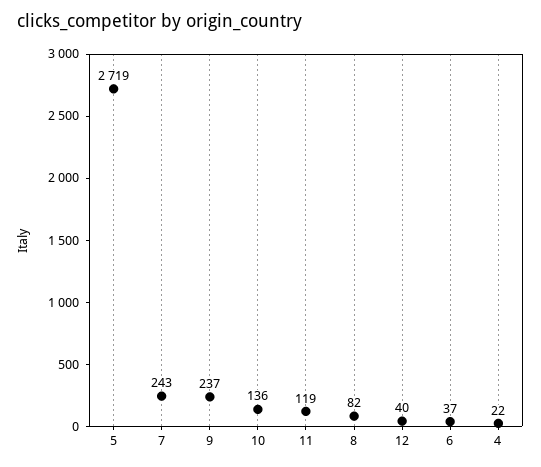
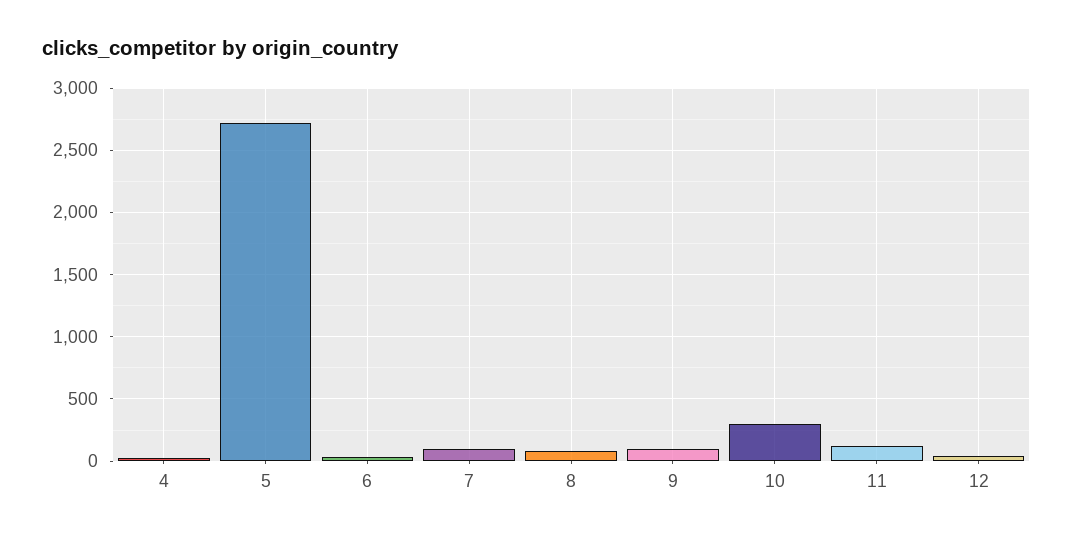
7: 243 -> 100
9: 237 -> 100
10: 136 -> 300

